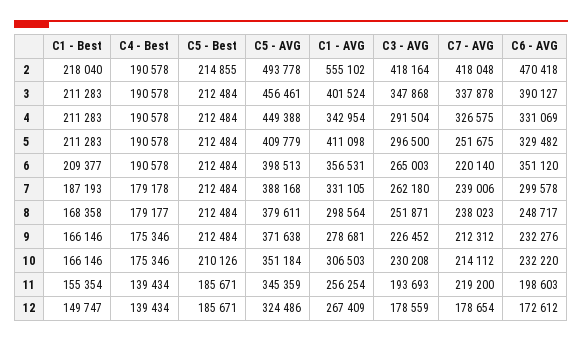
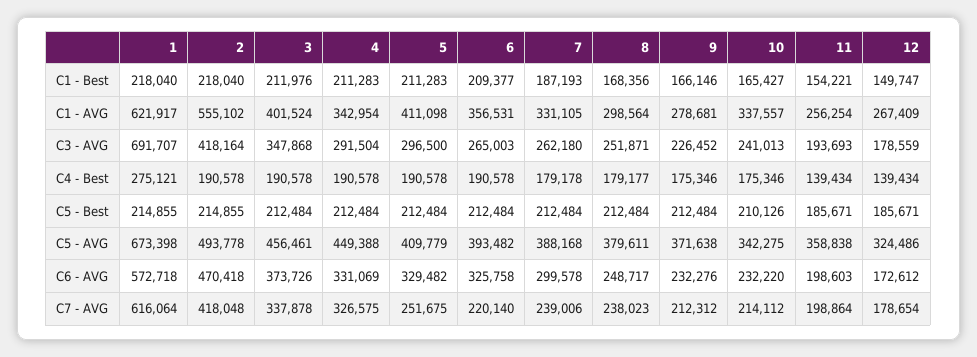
C1 - Best, 3: 211283 -> 211976
C6 - AVG, 3: 390127 -> 373726
C5 - AVG, 6: 398513 -> 393482
C6 - AVG, 6: 351120 -> 325758
C1 - Best, 8: 168358 -> 168356
C1 - Best, 10: 166146 -> 165427
C5 - AVG, 10: 351184 -> 342275
C1 - AVG, 10: 306503 -> 337557
C3 - AVG, 10: 230208 -> 241013
C1 - Best, 11: 155354 -> 154221
C5 - AVG, 11: 345359 -> 358838
C7 - AVG, 11: 219200 -> 198864
C1 - Best, 1: none -> 218040
C1 - AVG, 1: none -> 621917
C3 - AVG, 1: none -> 691707
C4 - Best, 1: none -> 275121
C5 - Best, 1: none -> 214855
C5 - AVG, 1: none -> 673398
C6 - AVG, 1: none -> 572718
C7 - AVG, 1: none -> 616064

